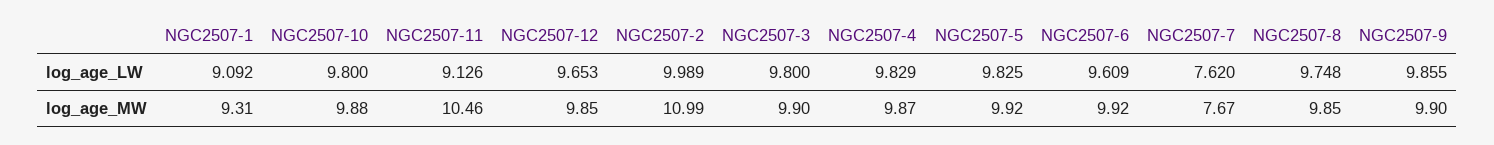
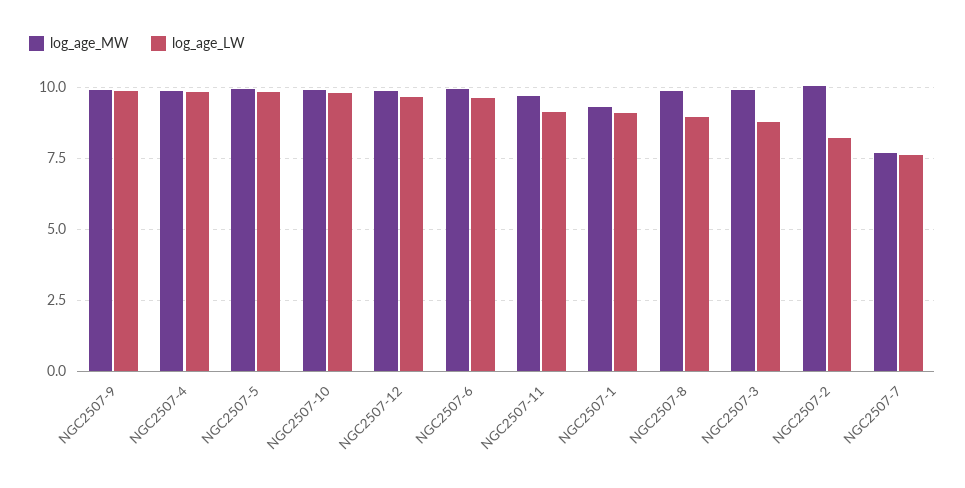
log_age_LW, NGC2507-2: 9.989 -> 8.25
log_age_LW, NGC2507-3: 9.8 -> 8.75
log_age_LW, NGC2507-8: 9.748 -> 9
log_age_MW, NGC2507-11: 10.46 -> 9.75
log_age_MW, NGC2507-2: 10.99 -> 10

